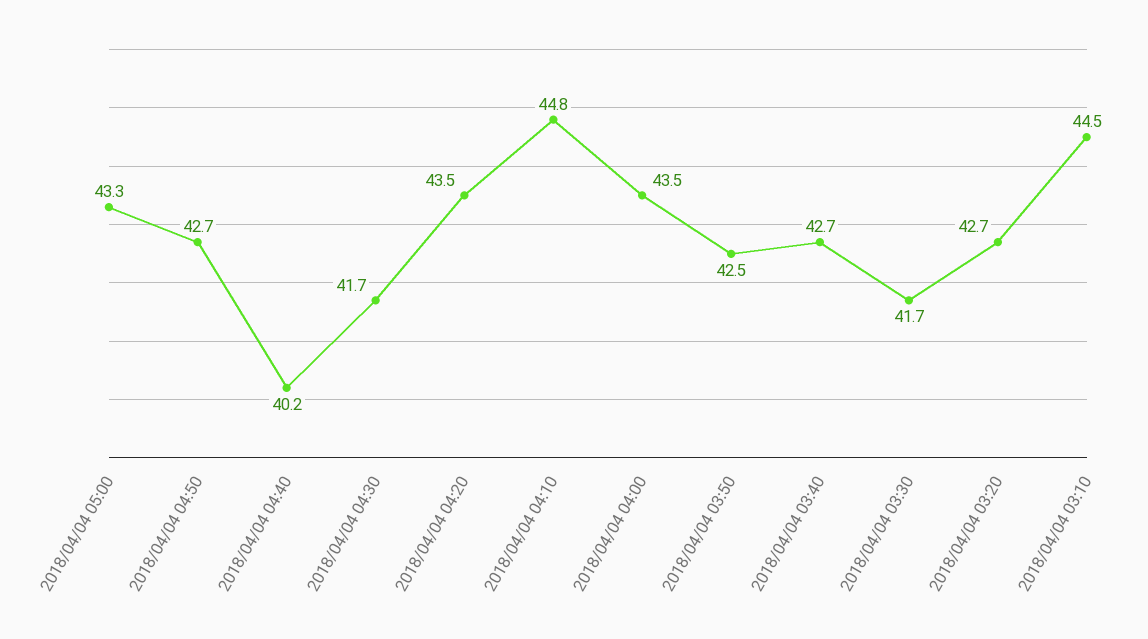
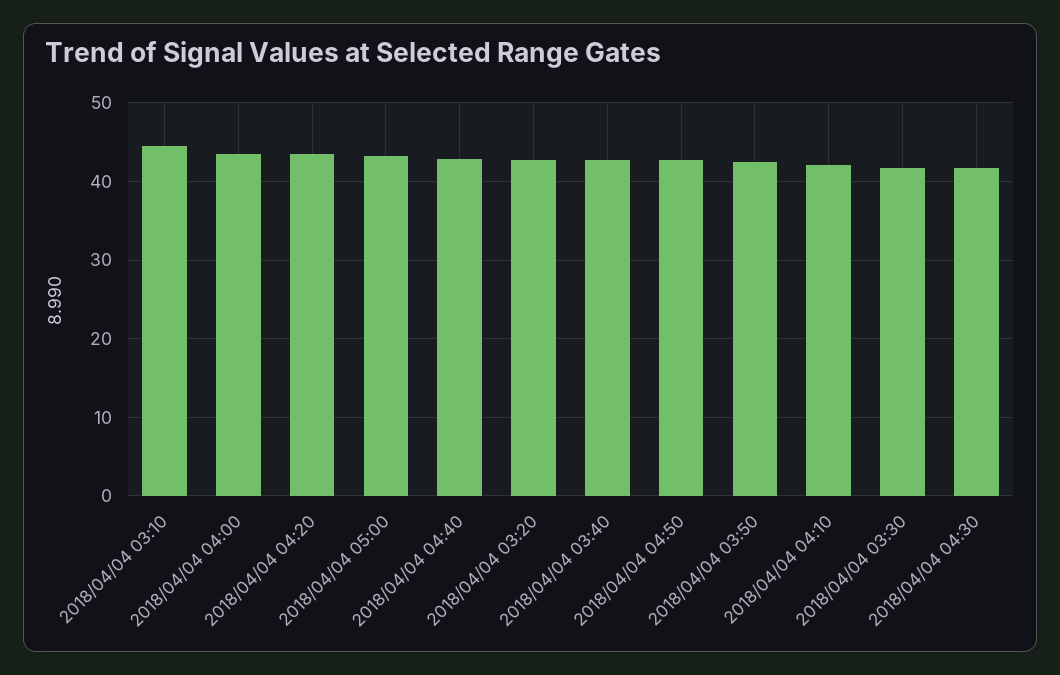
2018/04/04 04:40: 40.2 -> 43
2018/04/04 04:10: 44.8 -> 42

